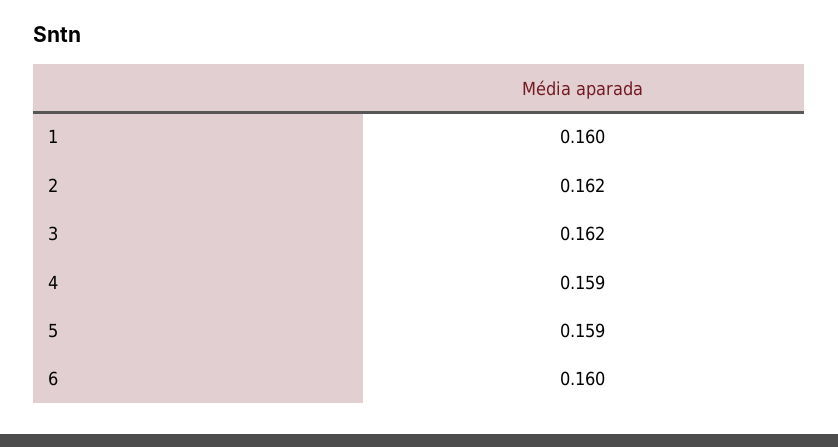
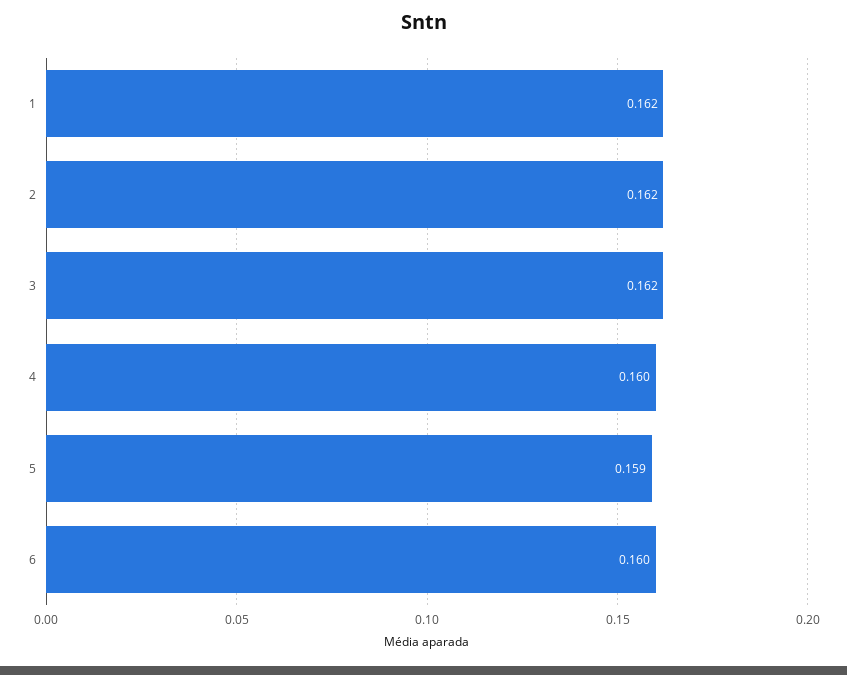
1: 0.16 -> 0.162
4: 0.159 -> 0.16

